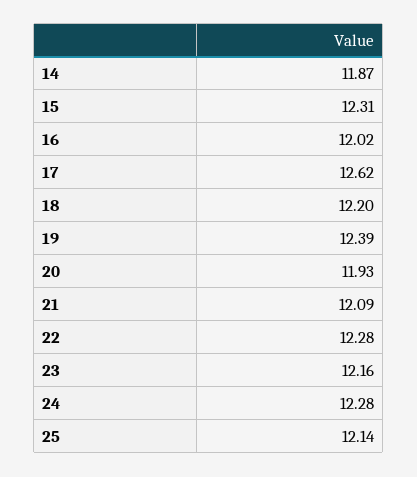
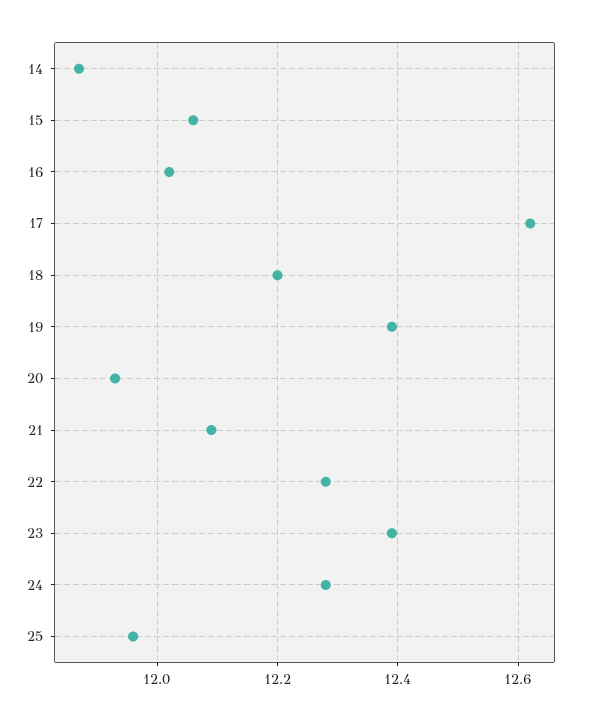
15: 12.31 -> 12.05
23: 12.16 -> 12.4
25: 12.14 -> 11.95

